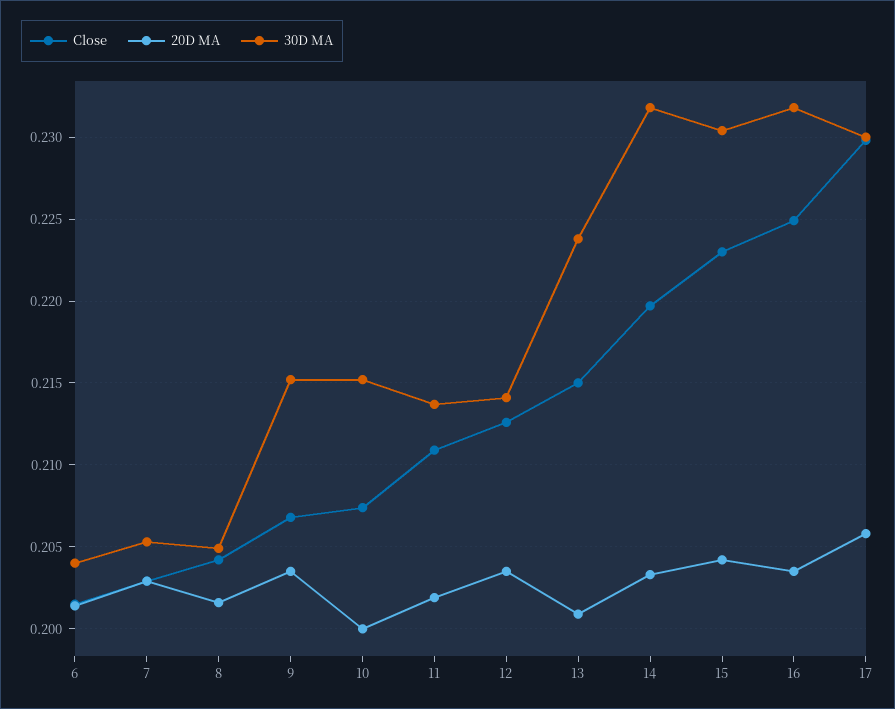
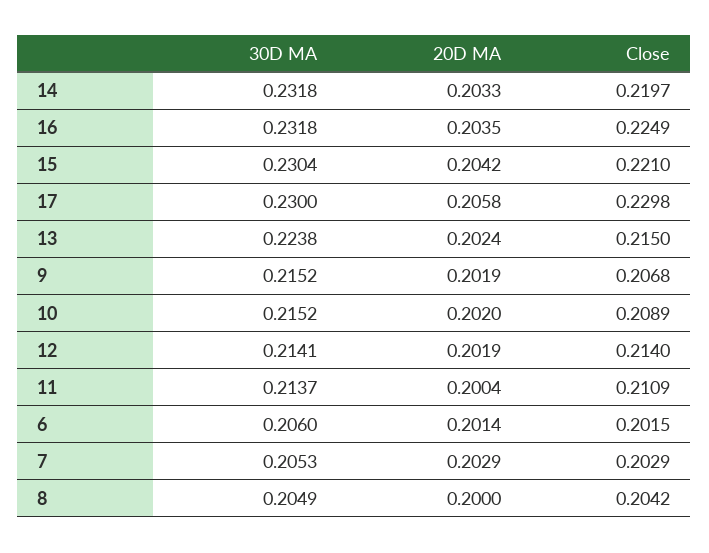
30D MA, 6: 0.204 -> 0.206
20D MA, 8: 0.2015 -> 0.2
20D MA, 9: 0.2035 -> 0.2019
Close, 10: 0.2075 -> 0.2089
20D MA, 10: 0.2 -> 0.202
20D MA, 11: 0.202 -> 0.2004
Close, 12: 0.2125 -> 0.214
20D MA, 12: 0.2035 -> 0.2019
20D MA, 13: 0.201 -> 0.2024
Close, 15: 0.223 -> 0.221

